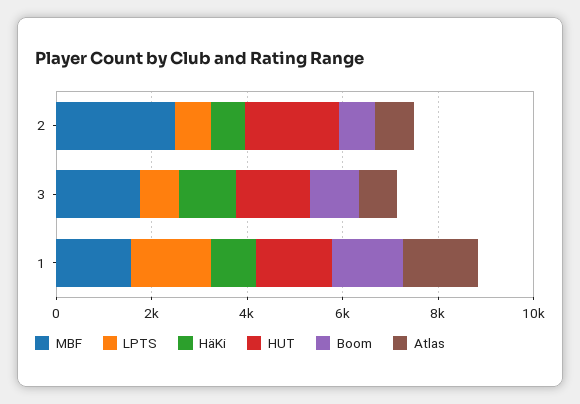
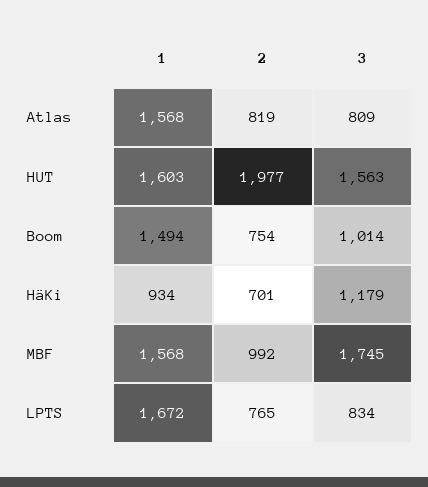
MBF, 2: 2500 -> 992

